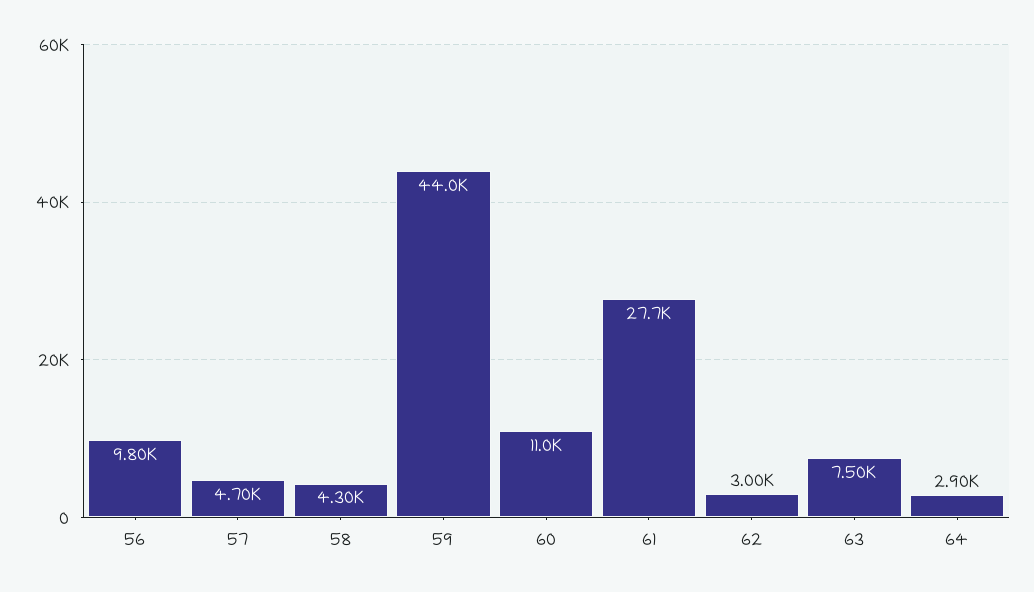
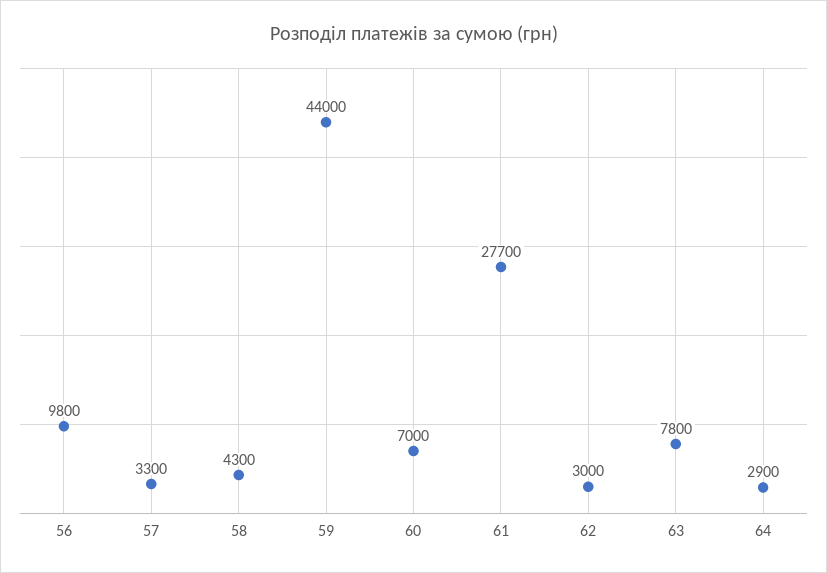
57: 4700 -> 3300
60: 11000 -> 7000
63: 7500 -> 7800

